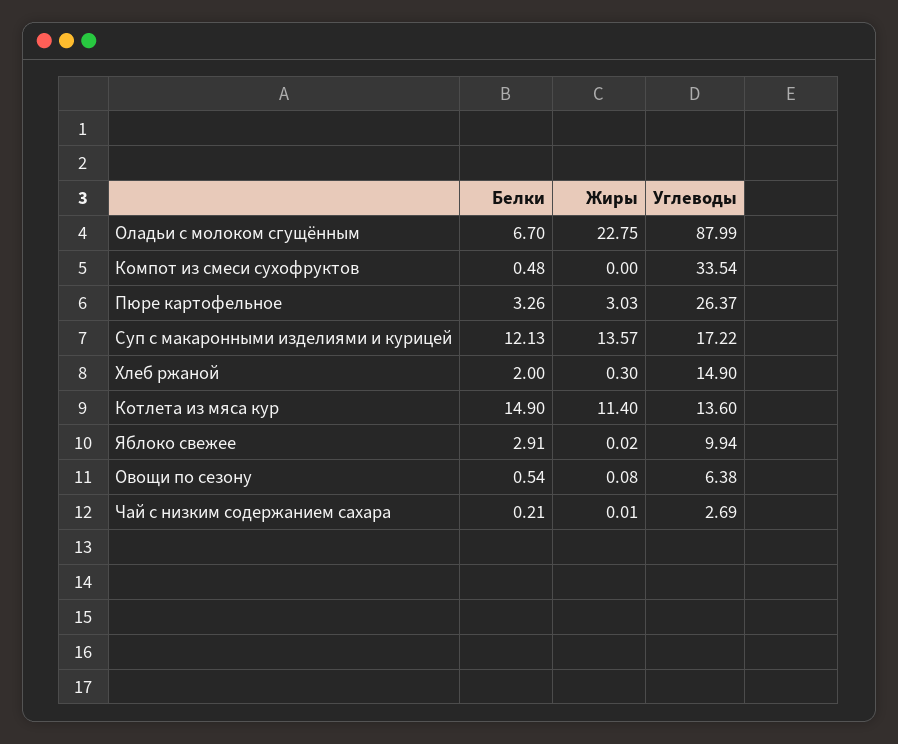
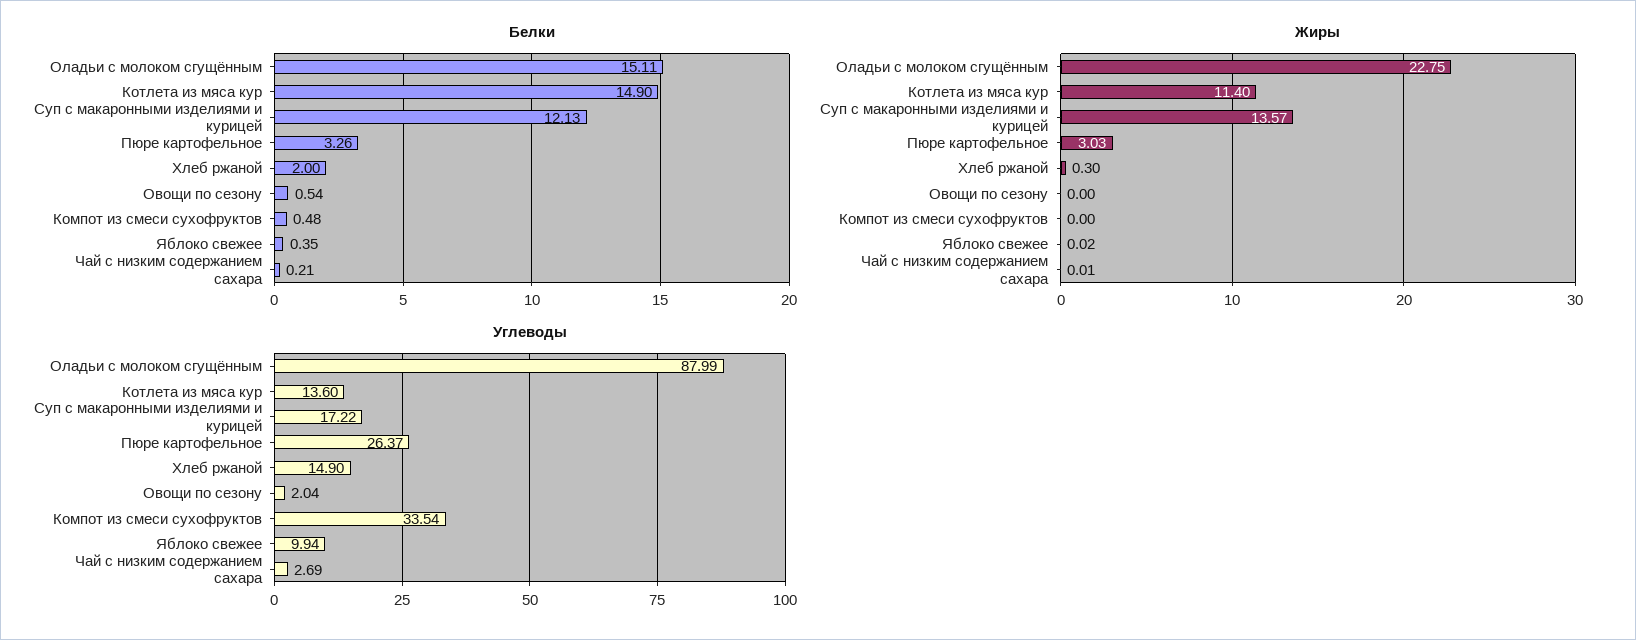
Белки, Оладьи с молоком сгущённым: 6.7 -> 15.11
Белки, Яблоко свежее: 2.91 -> 0.35
Жиры, Овощи по сезону: 0.08 -> 0
Углеводы, Овощи по сезону: 6.38 -> 2.04

